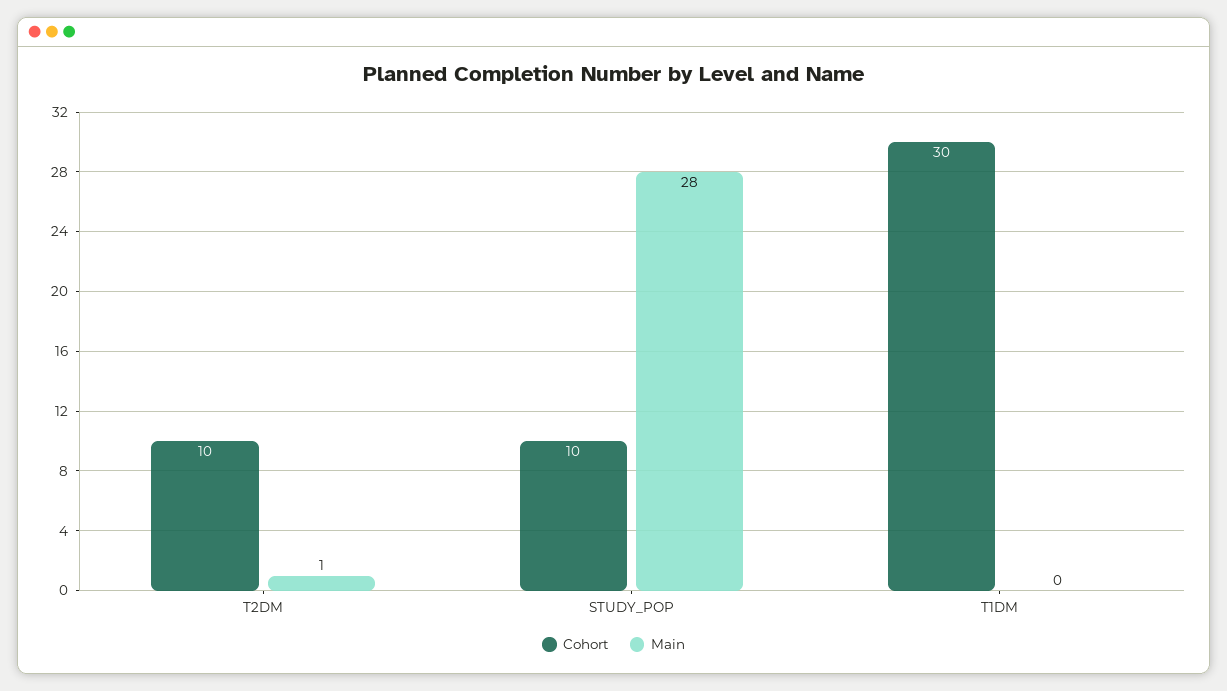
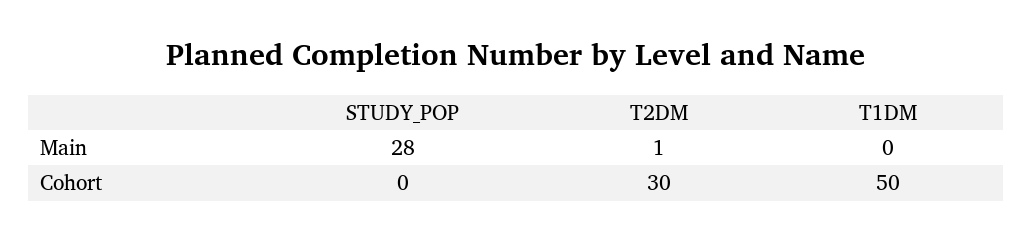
Cohort, T2DM: 10 -> 30
Cohort, STUDY_POP: 10 -> 0
Cohort, T1DM: 30 -> 50

